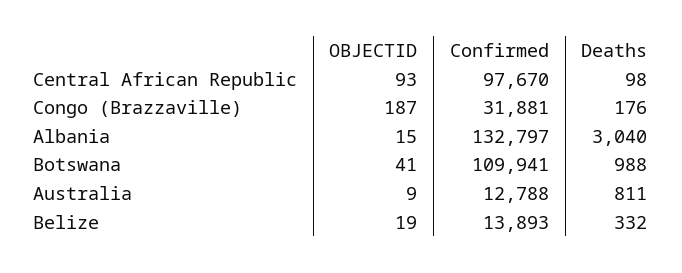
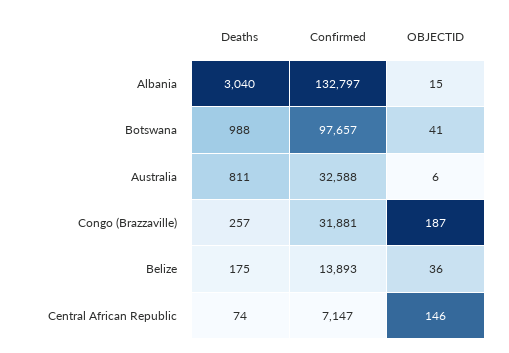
OBJECTID, Central African Republic: 93 -> 146
Confirmed, Central African Republic: 97670 -> 7147
Deaths, Central African Republic: 98 -> 74
Deaths, Congo (Brazzaville): 176 -> 257
Confirmed, Botswana: 109941 -> 97657
OBJECTID, Australia: 9 -> 6
Confirmed, Australia: 12788 -> 32588
OBJECTID, Belize: 19 -> 36
Deaths, Belize: 332 -> 175

